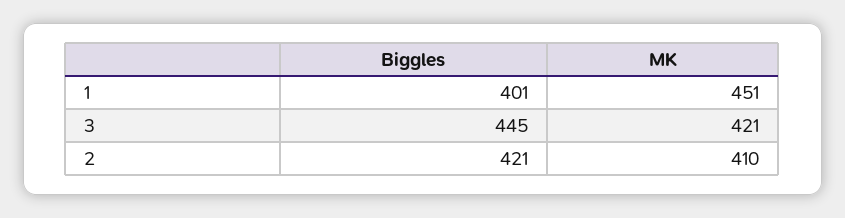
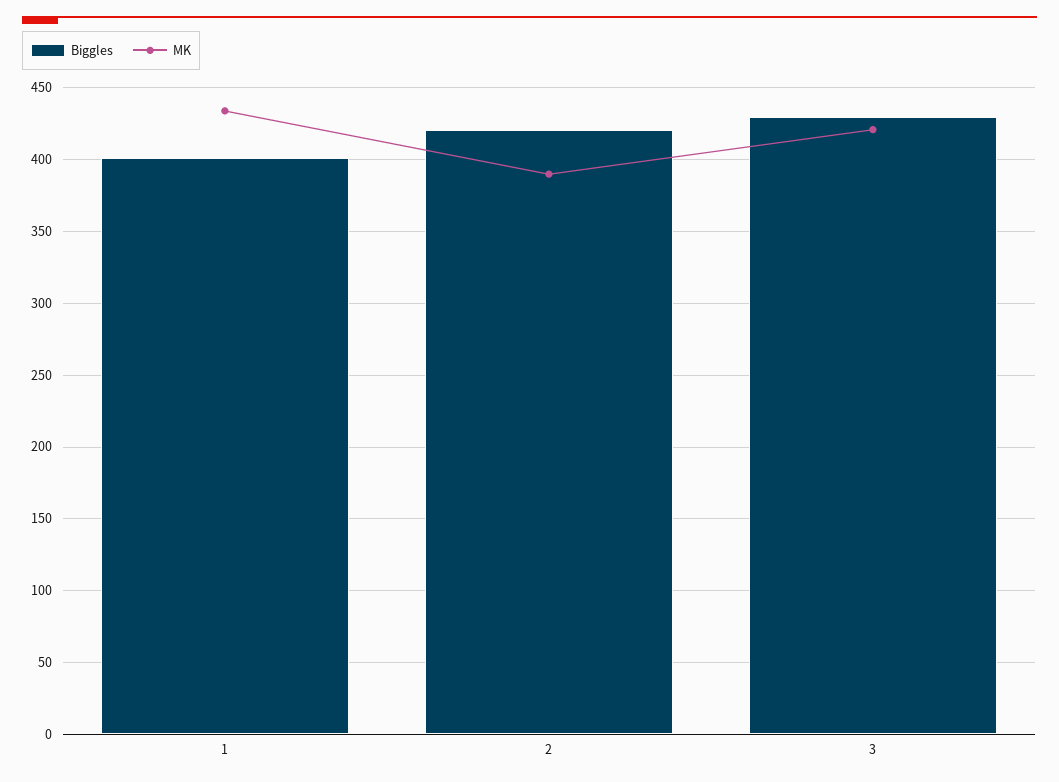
MK, 1: 451 -> 435
Biggles, 3: 445 -> 430
MK, 2: 410 -> 390

